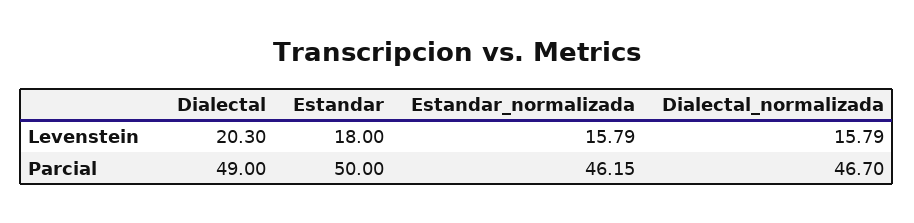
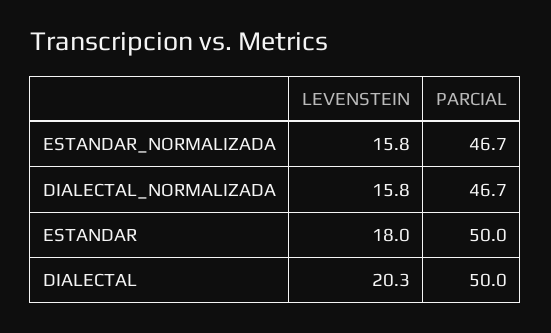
Dialectal, Parcial: 49 -> 50
Estandar_normalizada, Parcial: 46.15 -> 46.7

